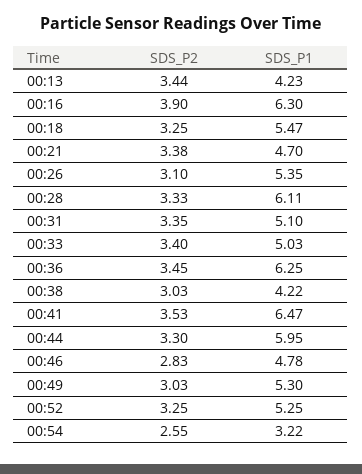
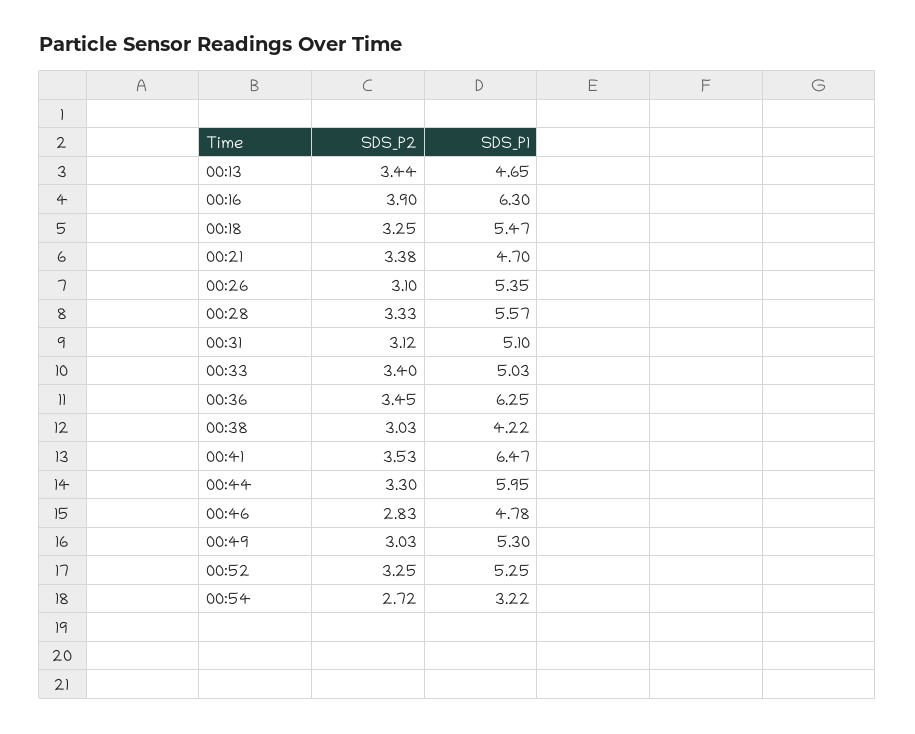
SDS_P1, 00:13: 4.23 -> 4.65
SDS_P1, 00:28: 6.11 -> 5.57
SDS_P2, 00:31: 3.35 -> 3.12
SDS_P2, 00:54: 2.55 -> 2.72

